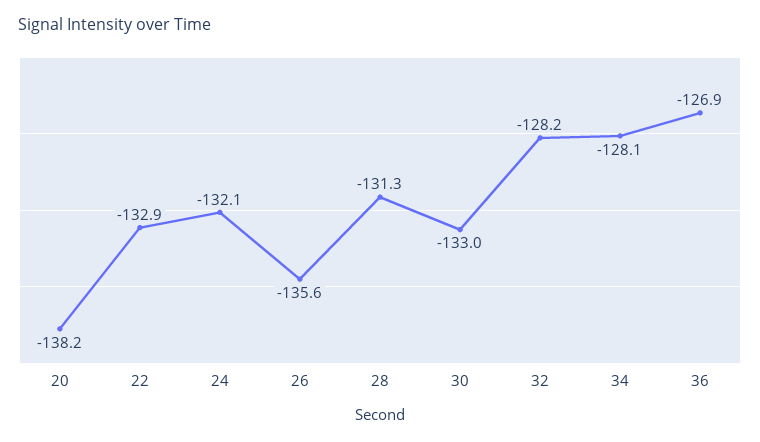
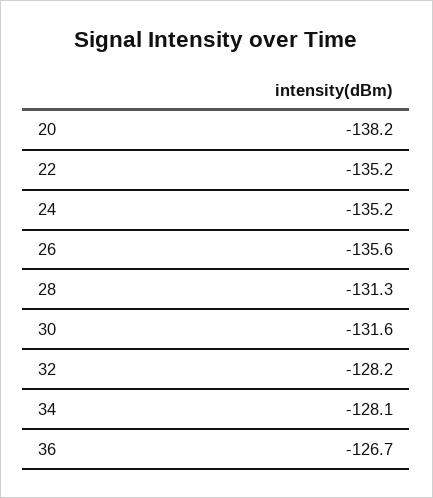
22: -132.9 -> -135.2
24: -132.1 -> -135.2
30: -133 -> -131.6
36: -126.9 -> -126.7

